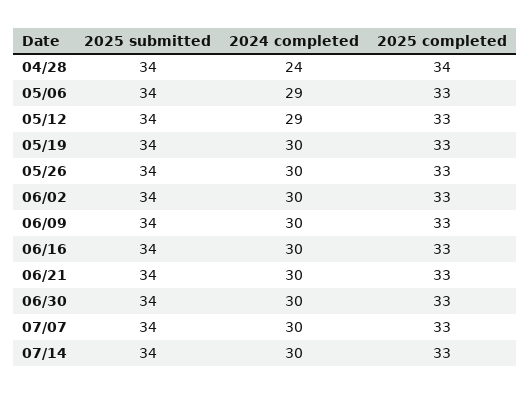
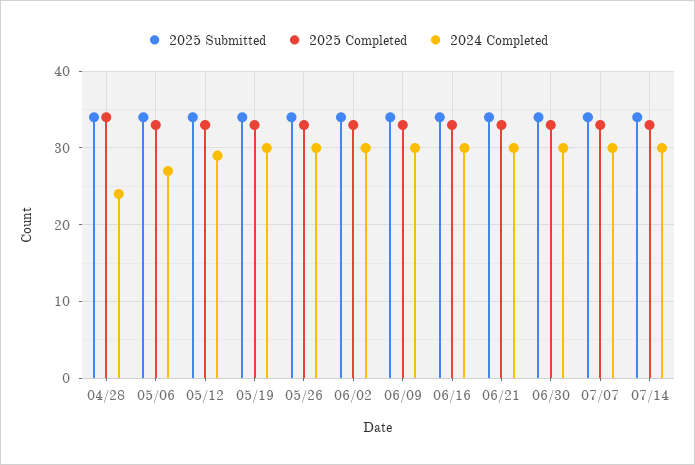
2024 completed, 05/06: 29 -> 27

